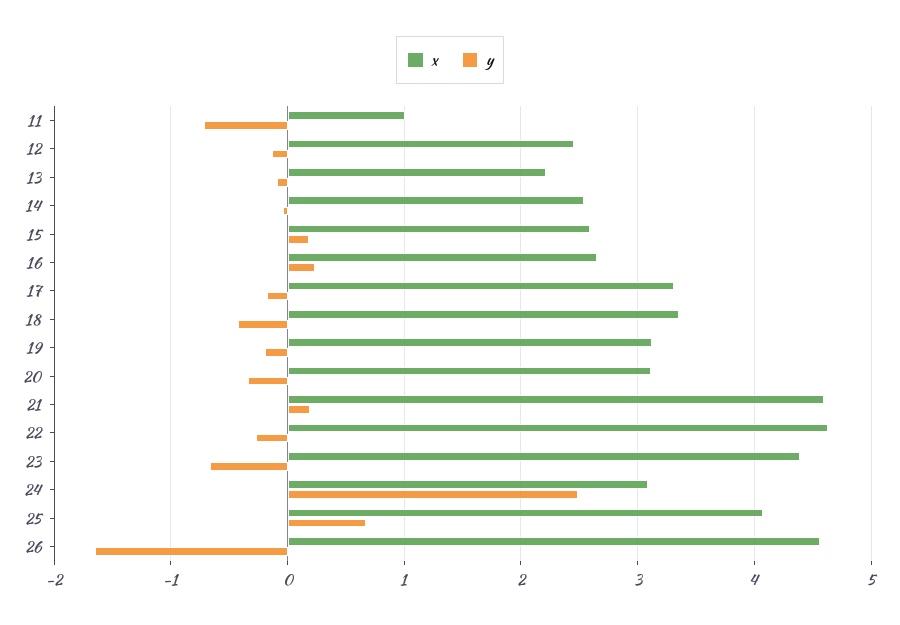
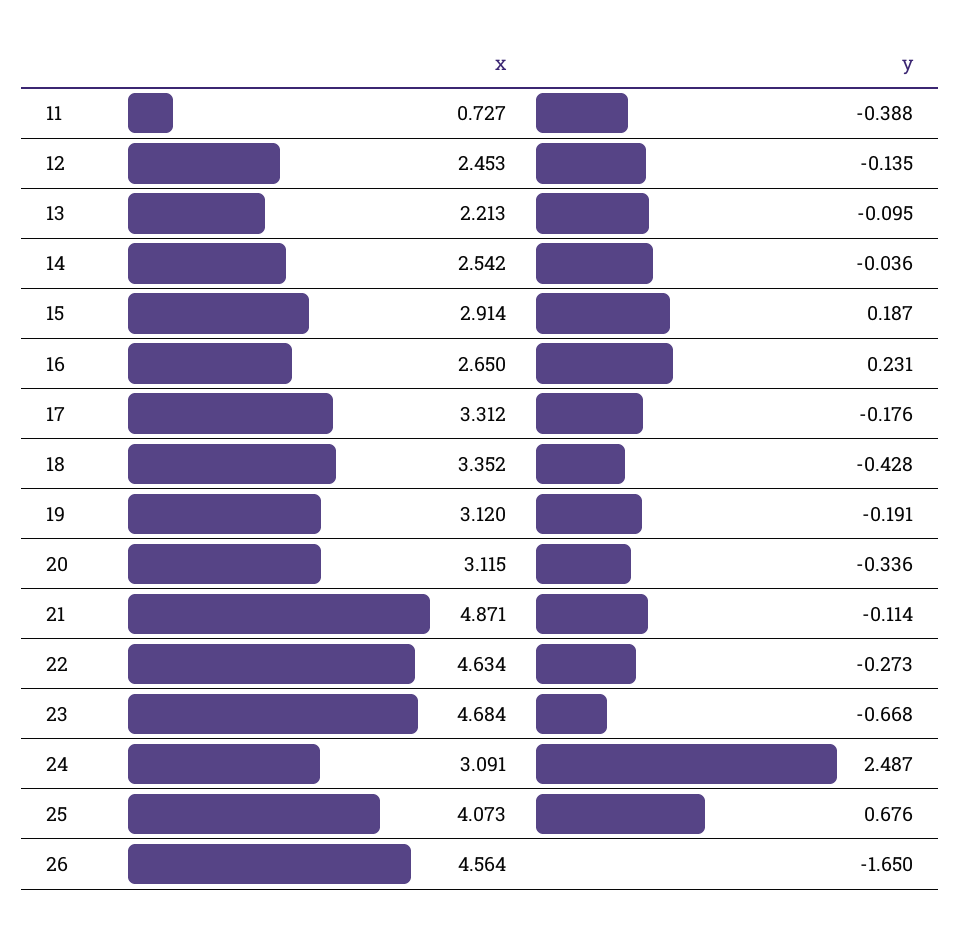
x, 11: 1 -> 0.727
y, 11: -0.7 -> -0.388
x, 15: 2.6 -> 2.914
x, 21: 4.6 -> 4.871
y, 21: 0.2 -> -0.114
x, 23: 4.4 -> 4.684

